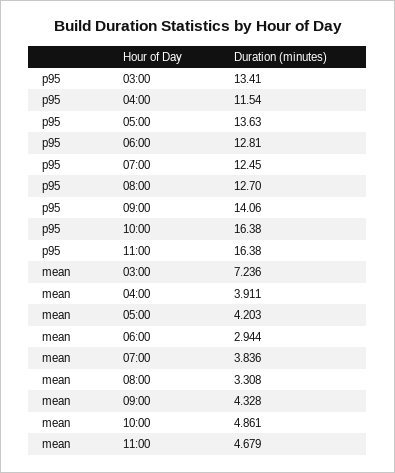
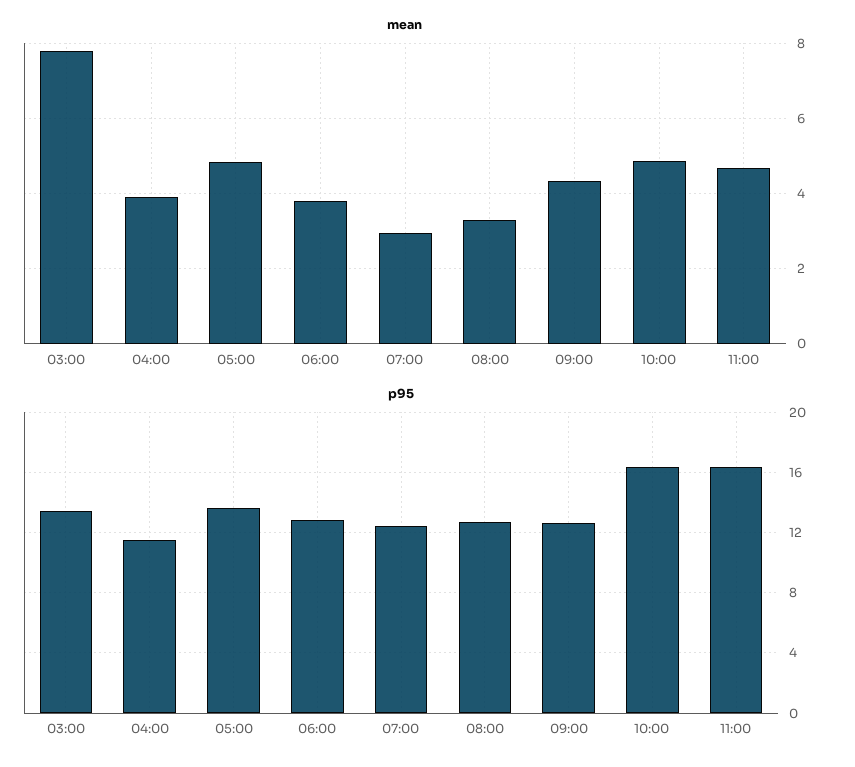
p95, 09:00: 14.06 -> 12.5
mean, 03:00: 7.236 -> 7.8
mean, 05:00: 4.203 -> 4.8
mean, 06:00: 2.944 -> 3.8
mean, 07:00: 3.836 -> 3

